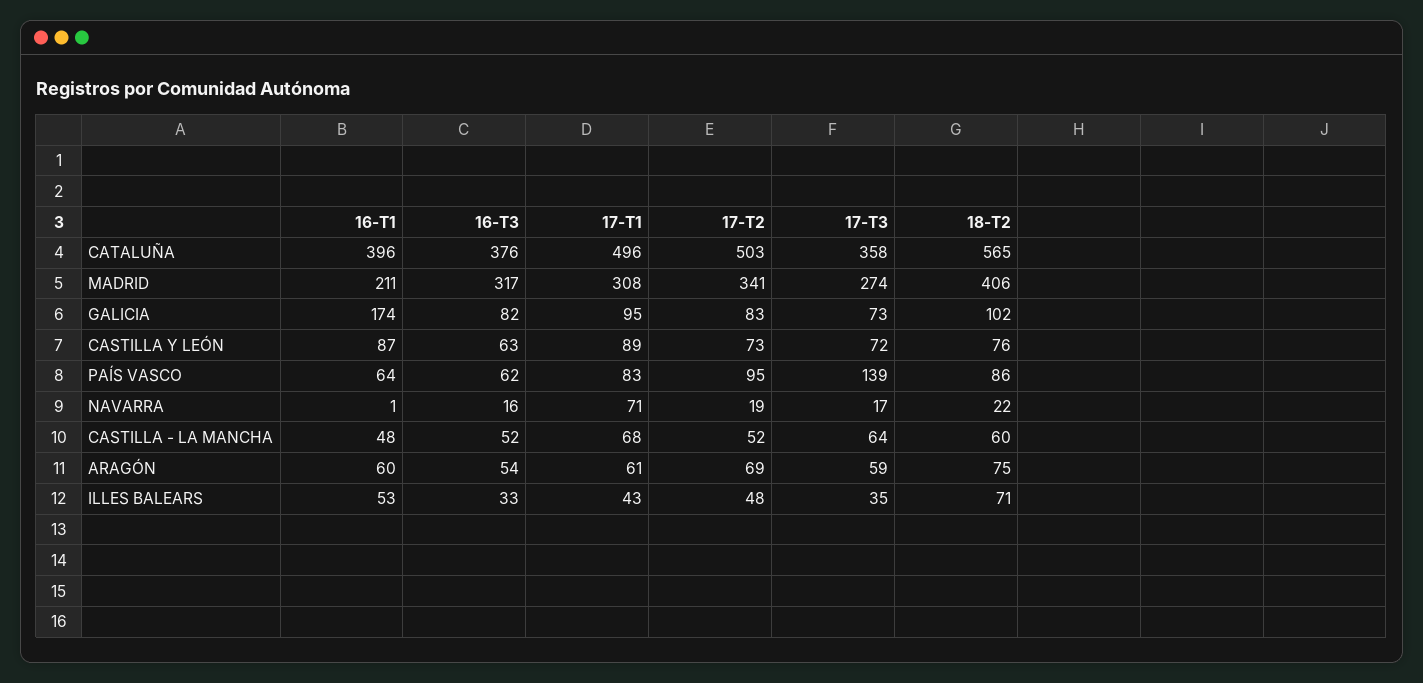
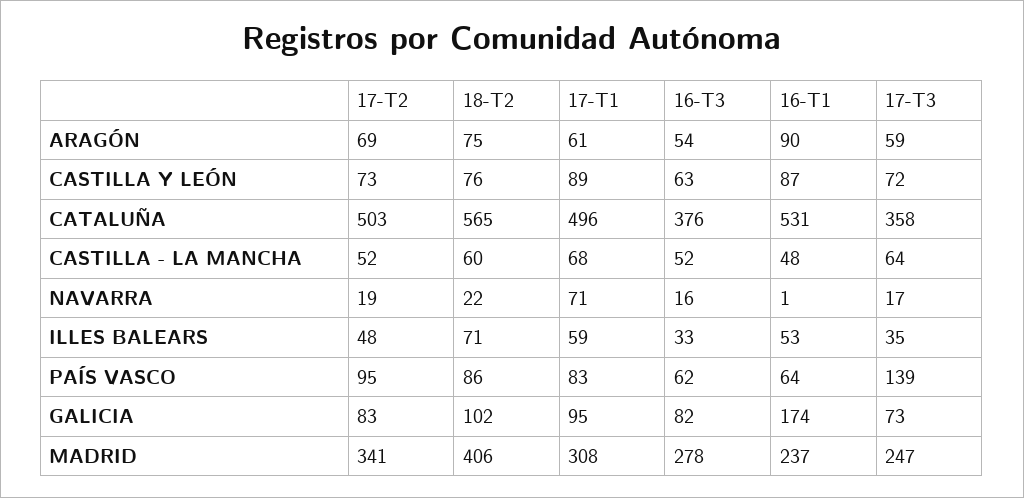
16-T1, CATALUÑA: 396 -> 531
16-T1, MADRID: 211 -> 237
16-T3, MADRID: 317 -> 278
17-T3, MADRID: 274 -> 247
16-T1, ARAGÓN: 60 -> 90
17-T1, ILLES BALEARS: 43 -> 59

